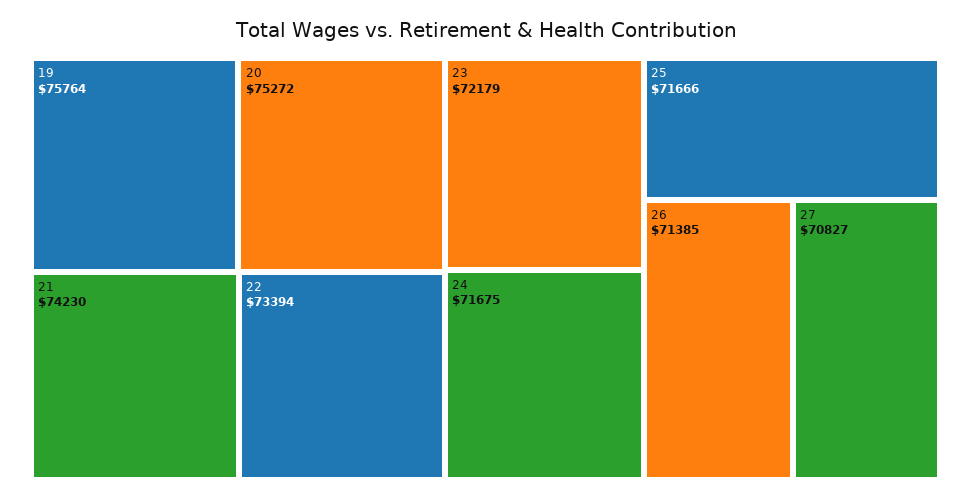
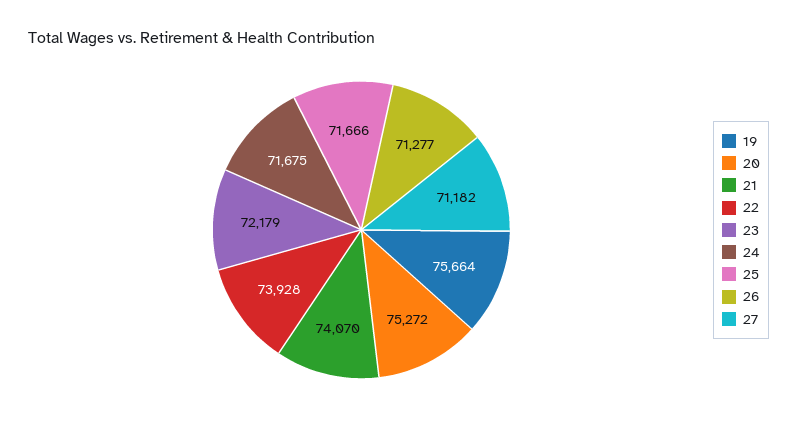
19: 75764 -> 75664
21: 74230 -> 74070
22: 73394 -> 73928
26: 71385 -> 71277
27: 70827 -> 71182

